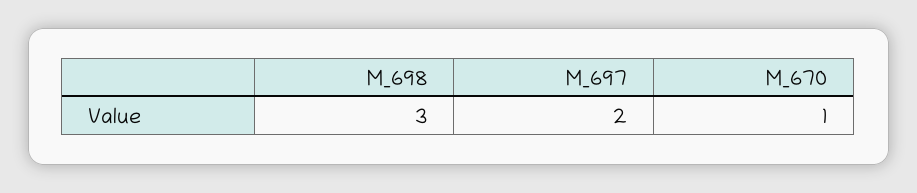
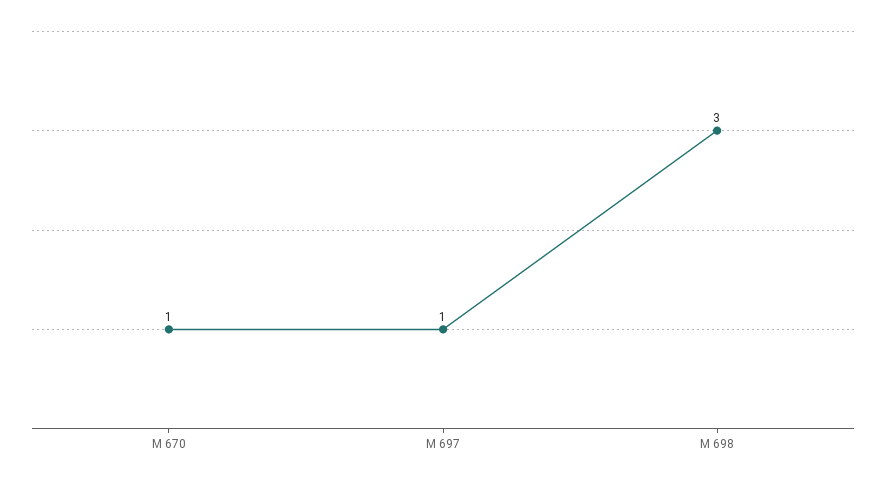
M_697: 2 -> 1

